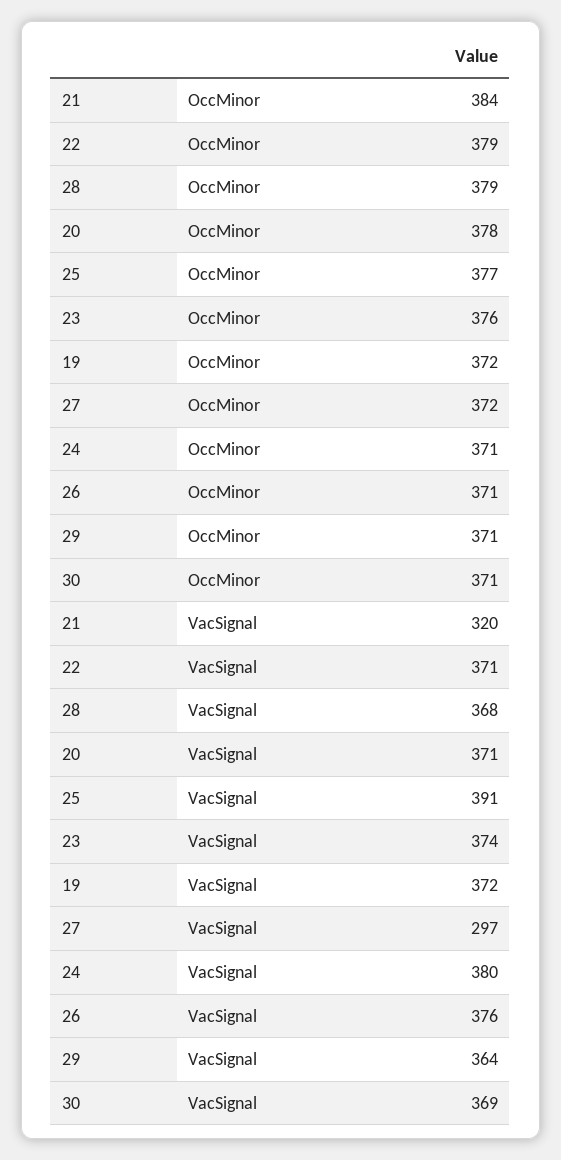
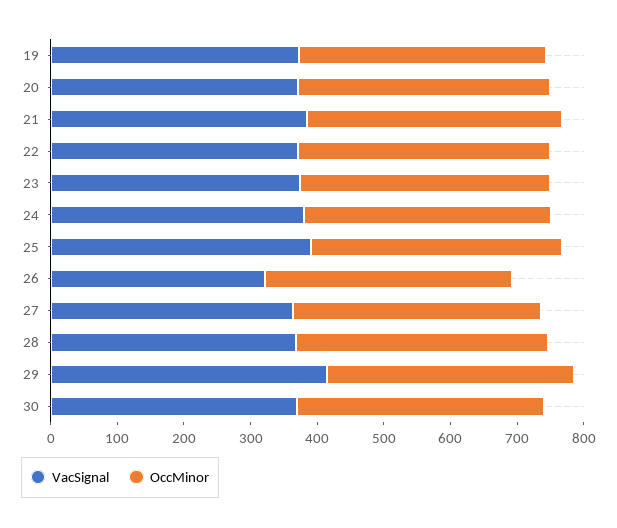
VacSignal, 21: 320 -> 380
VacSignal, 27: 297 -> 360
VacSignal, 26: 376 -> 320
VacSignal, 29: 364 -> 420

